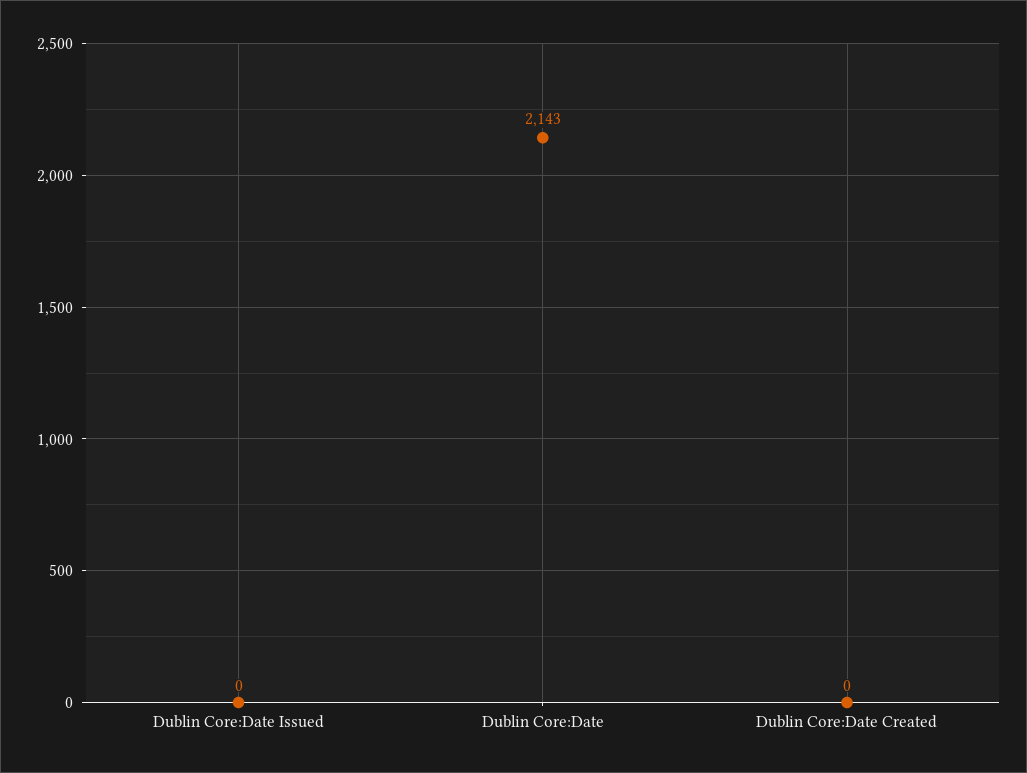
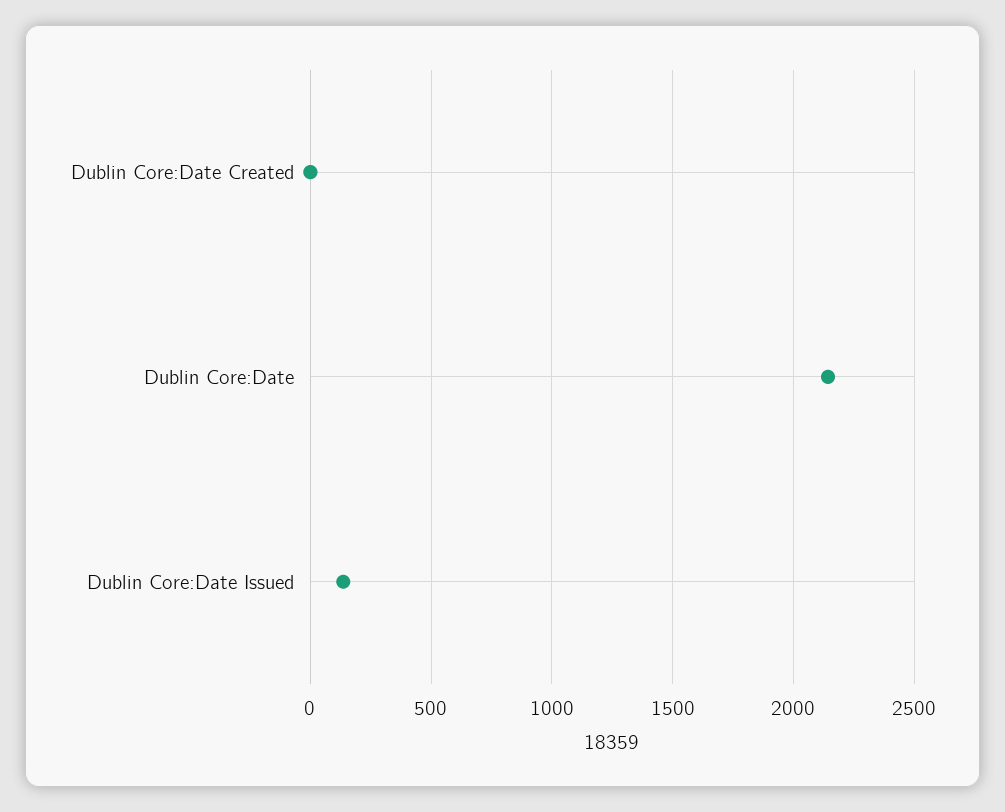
Dublin Core:Date Issued: 0 -> 150

